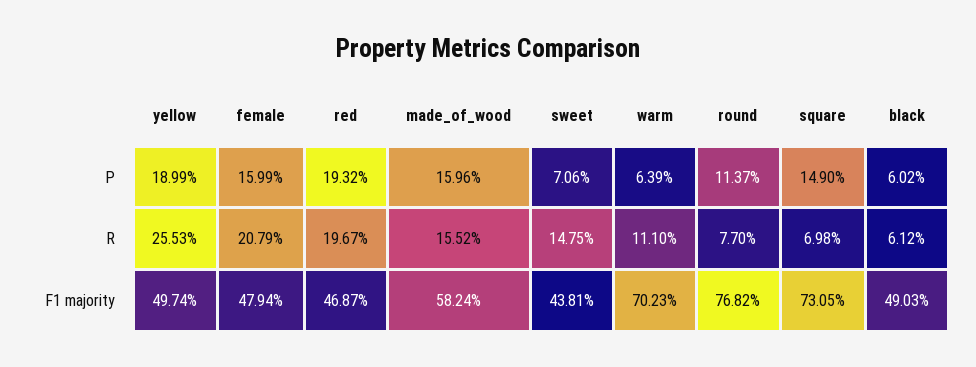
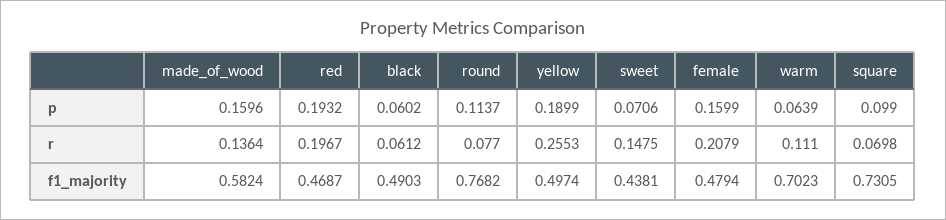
square, P: 0.149 -> 0.099
made_of_wood, R: 0.1552 -> 0.1364

